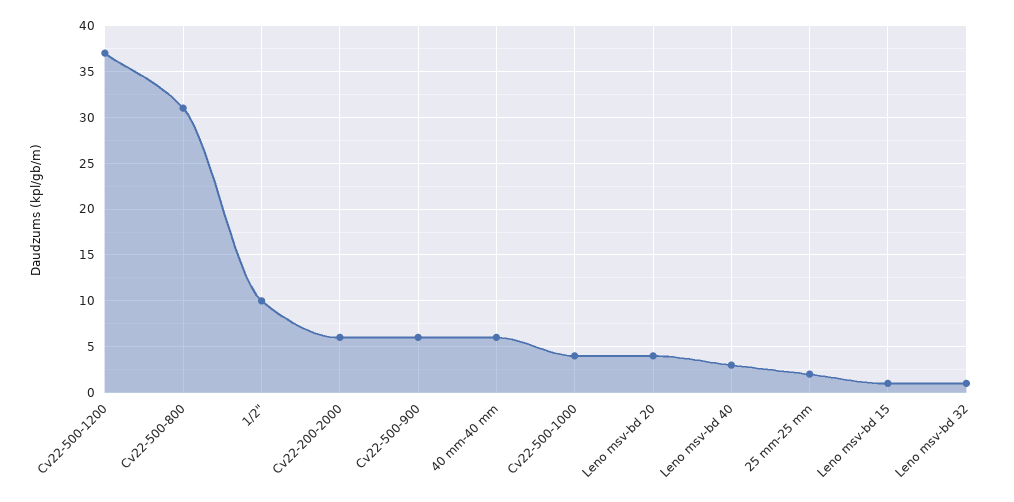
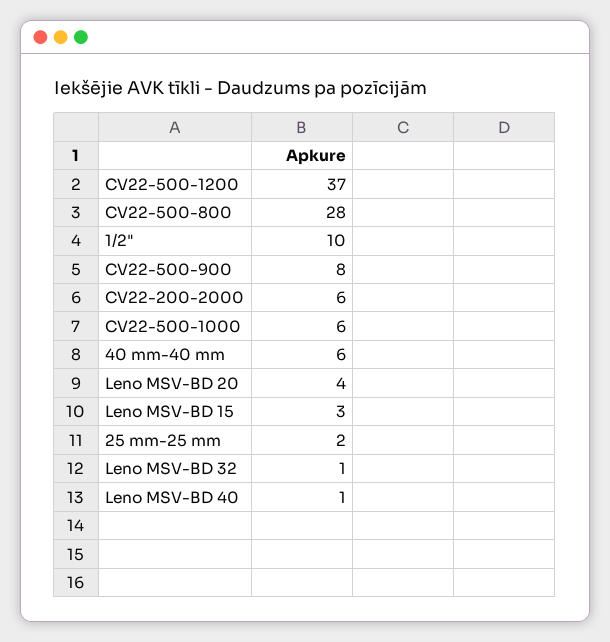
Cv22-500-800: 31 -> 28
Cv22-500-900: 6 -> 8
Cv22-500-1000: 4 -> 6
Leno msv-bd 40: 3 -> 1
Leno msv-bd 15: 1 -> 3

